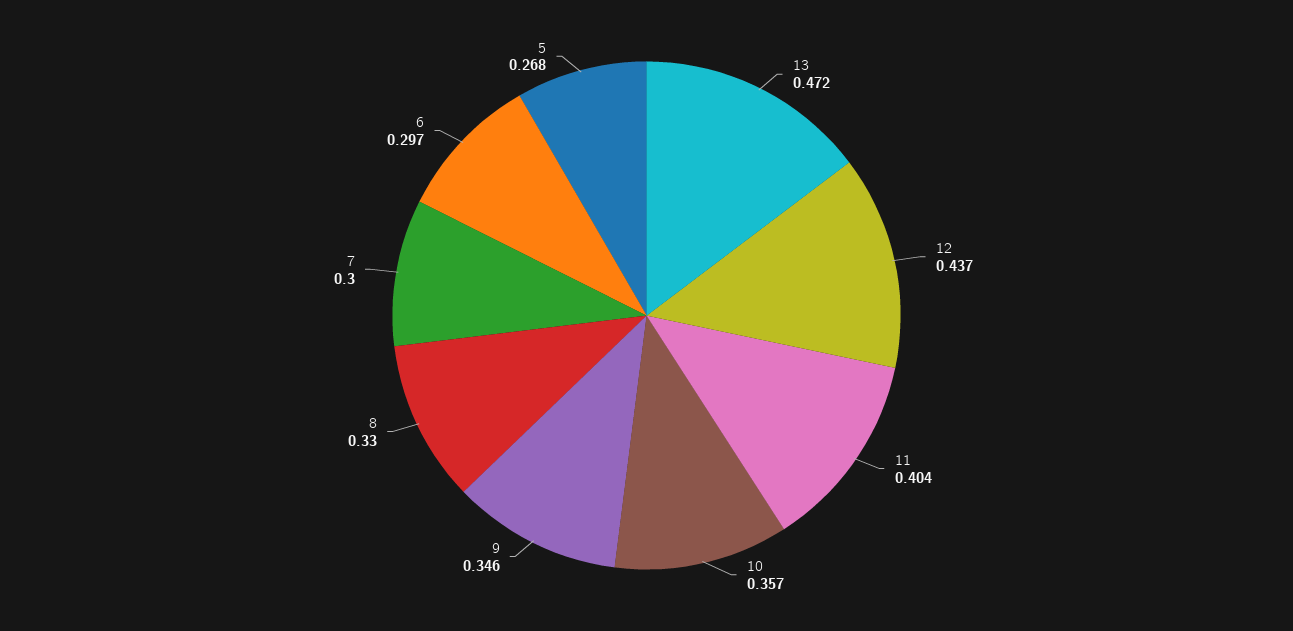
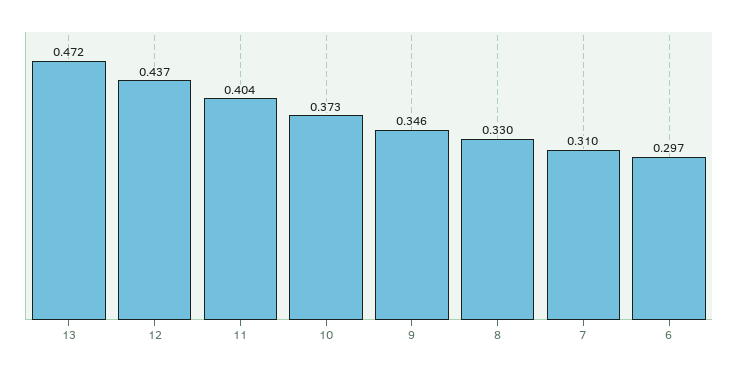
10: 0.357 -> 0.373
7: 0.3 -> 0.31
5: 0.268 -> none

